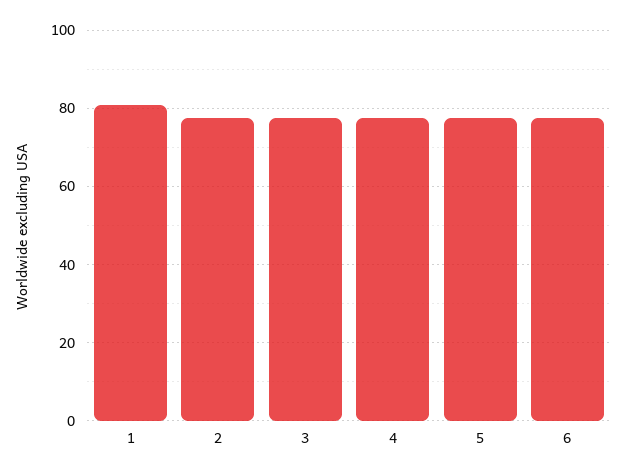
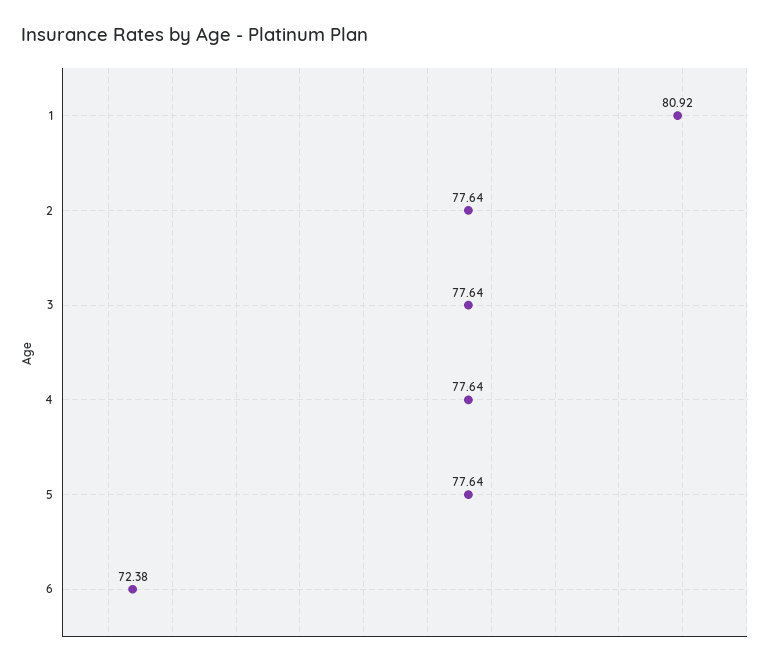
6: 78 -> 72.38

